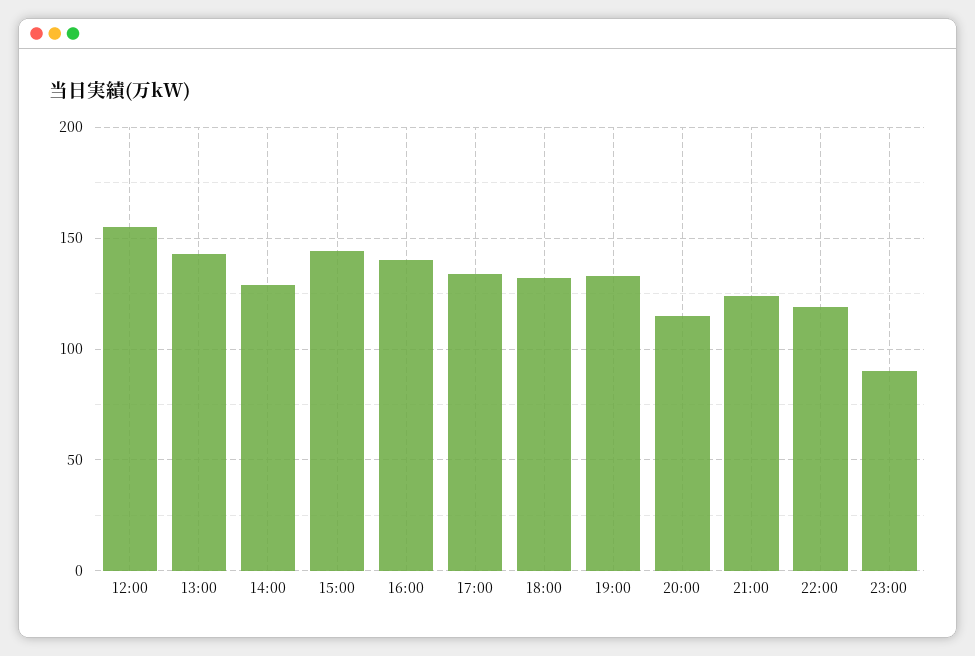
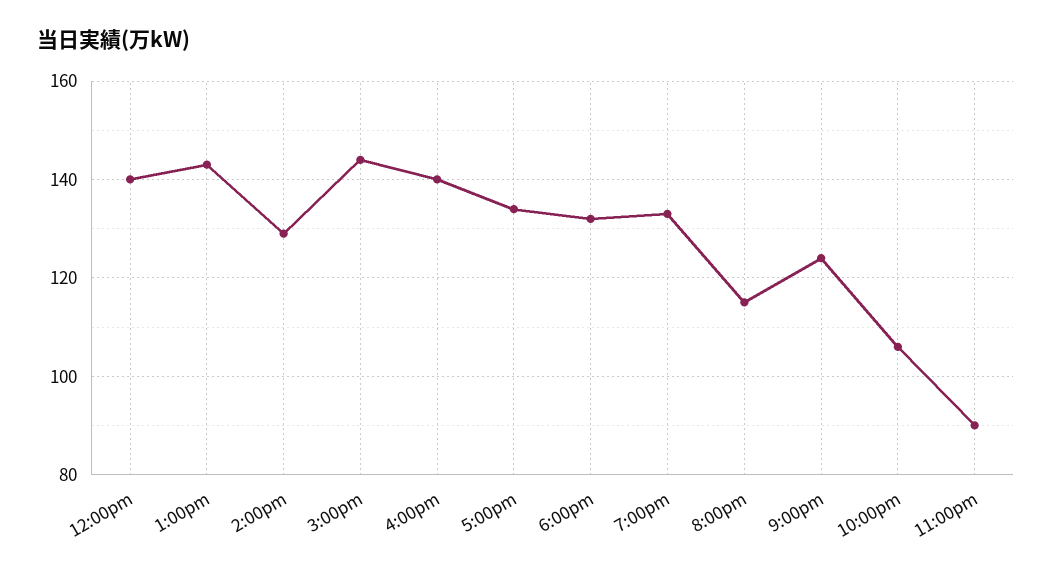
12:00: 155 -> 140
22:00: 120 -> 105

